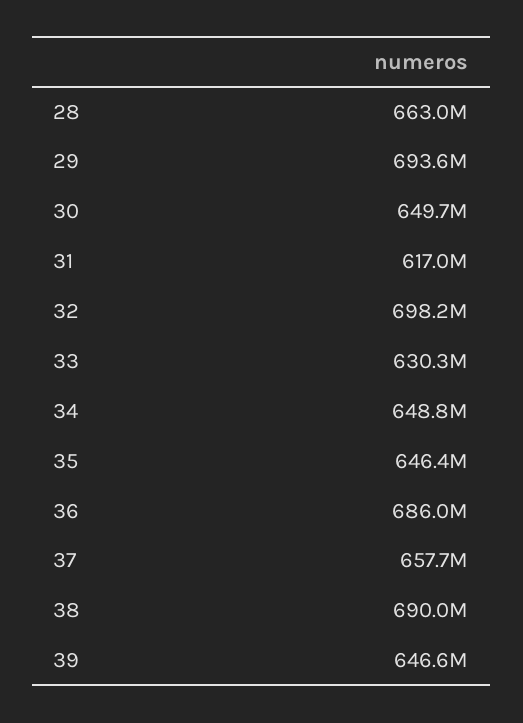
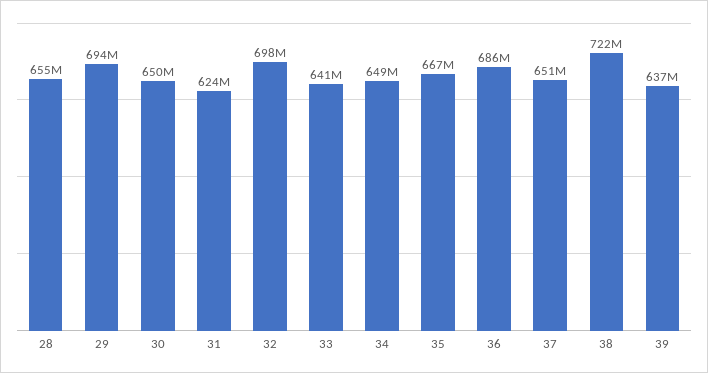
28: 663000000 -> 655000000
31: 617000000 -> 624000000
33: 630300000 -> 641000000
35: 646400000 -> 667000000
37: 657700000 -> 651000000
38: 690000000 -> 722000000
39: 646600000 -> 637000000

